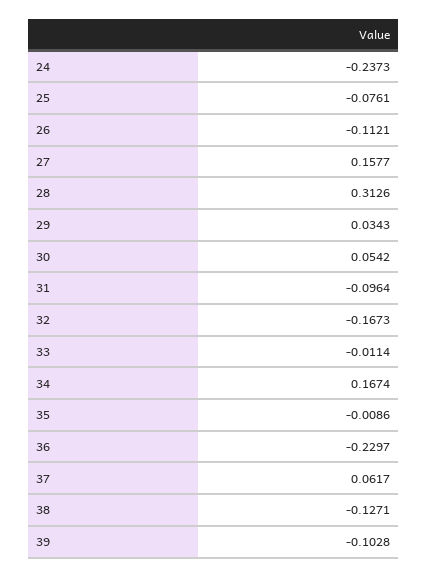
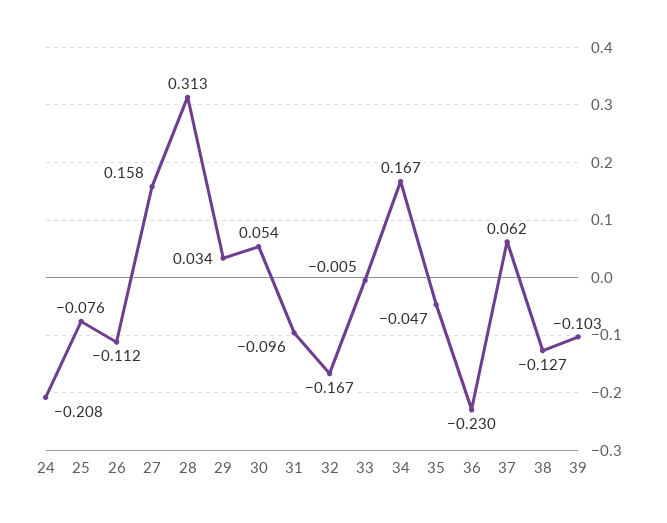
24: -0.2373 -> -0.208
33: -0.0114 -> -0.005
35: -0.0086 -> -0.047

